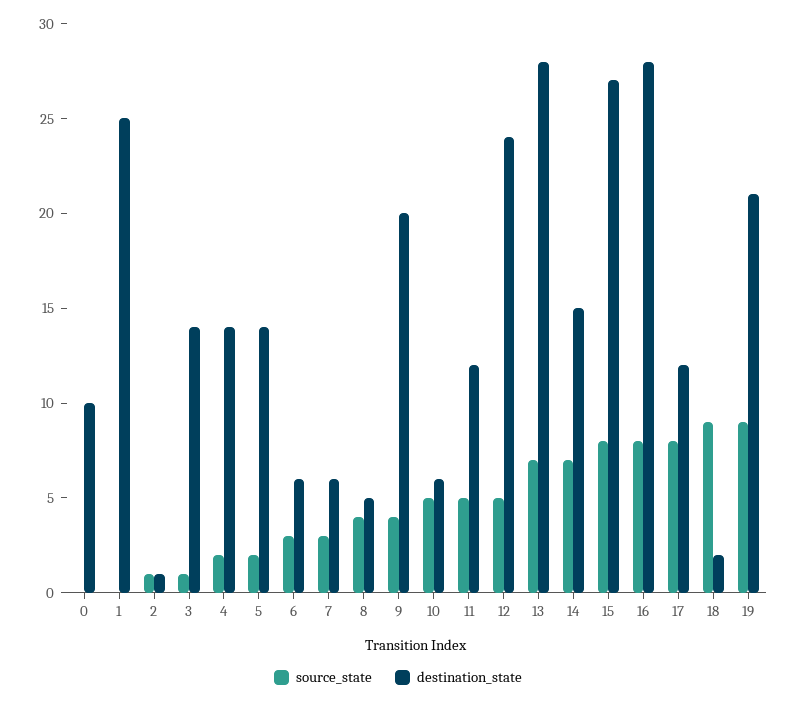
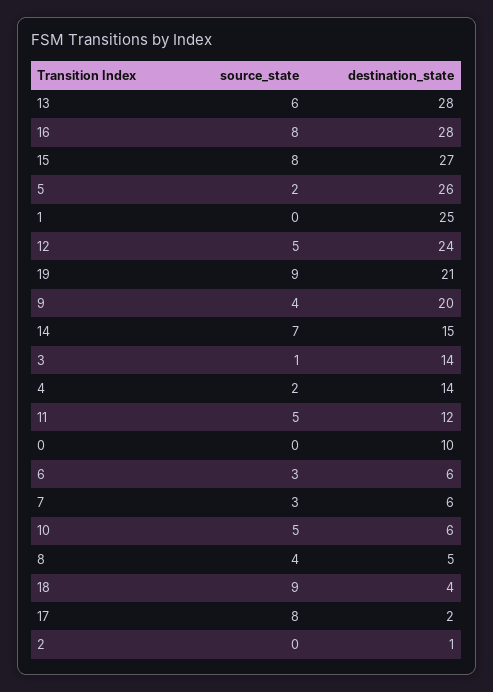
source_state, 2: 1 -> 0
destination_state, 5: 14 -> 26
source_state, 13: 7 -> 6
destination_state, 17: 12 -> 2
destination_state, 18: 2 -> 4

